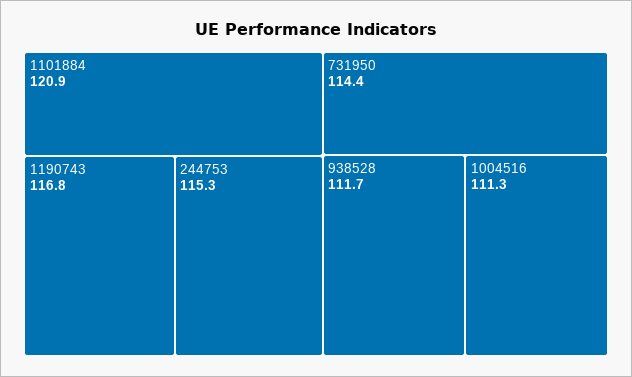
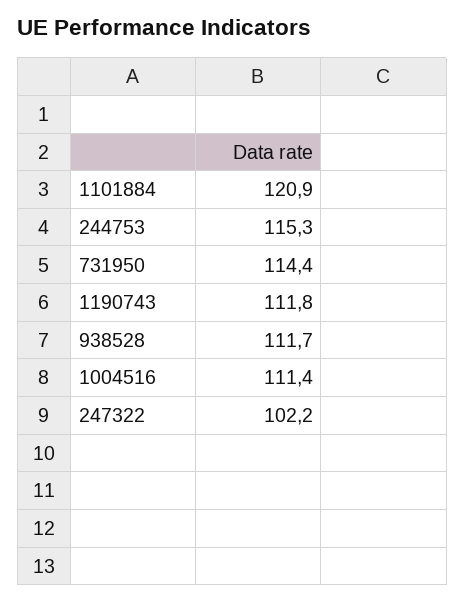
1190743: 116.8 -> 111.8
1004516: 111.3 -> 111.4
247322: none -> 102.2

